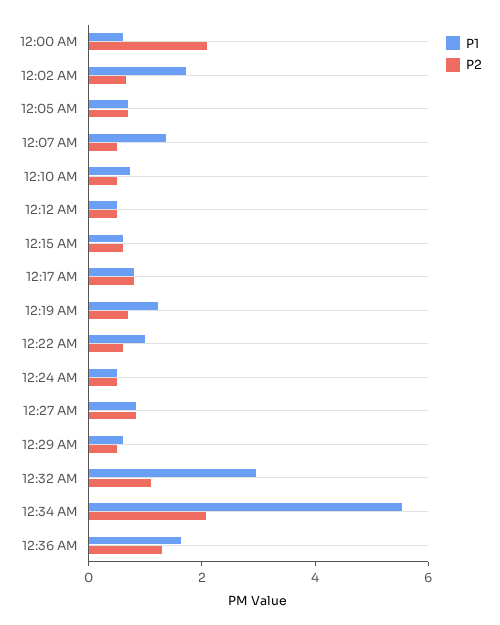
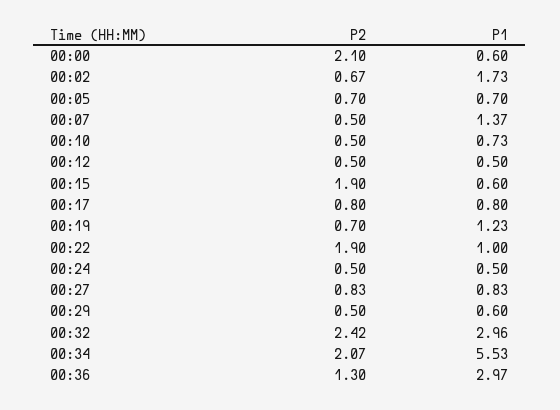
P2, 12:15 AM: 0.5 -> 1.9
P2, 12:22 AM: 0.5 -> 1.9
P2, 12:32 AM: 1 -> 2.42
P1, 12:36 AM: 1.5 -> 2.97

